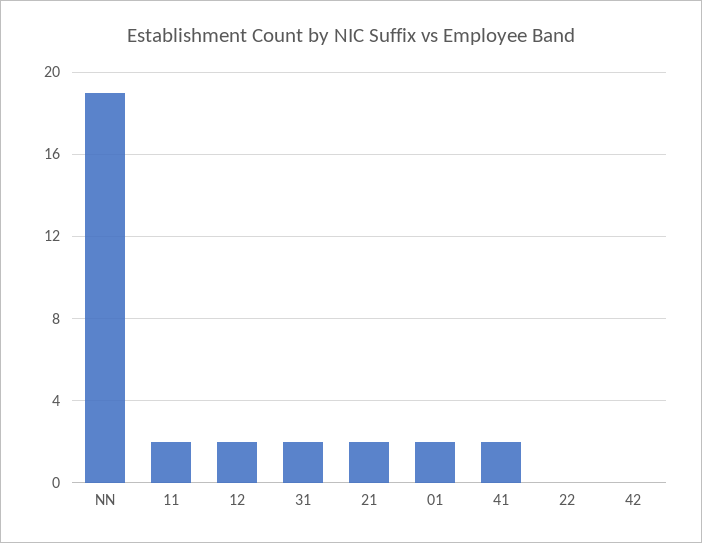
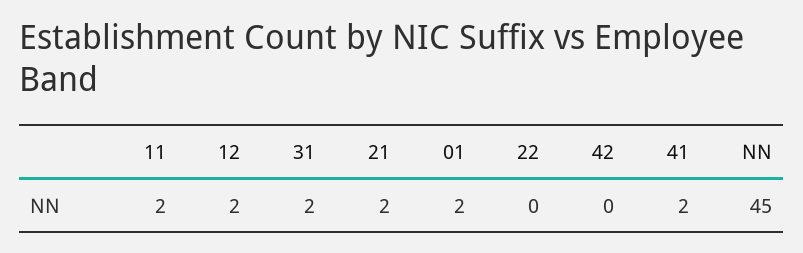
NN: 19 -> 45

